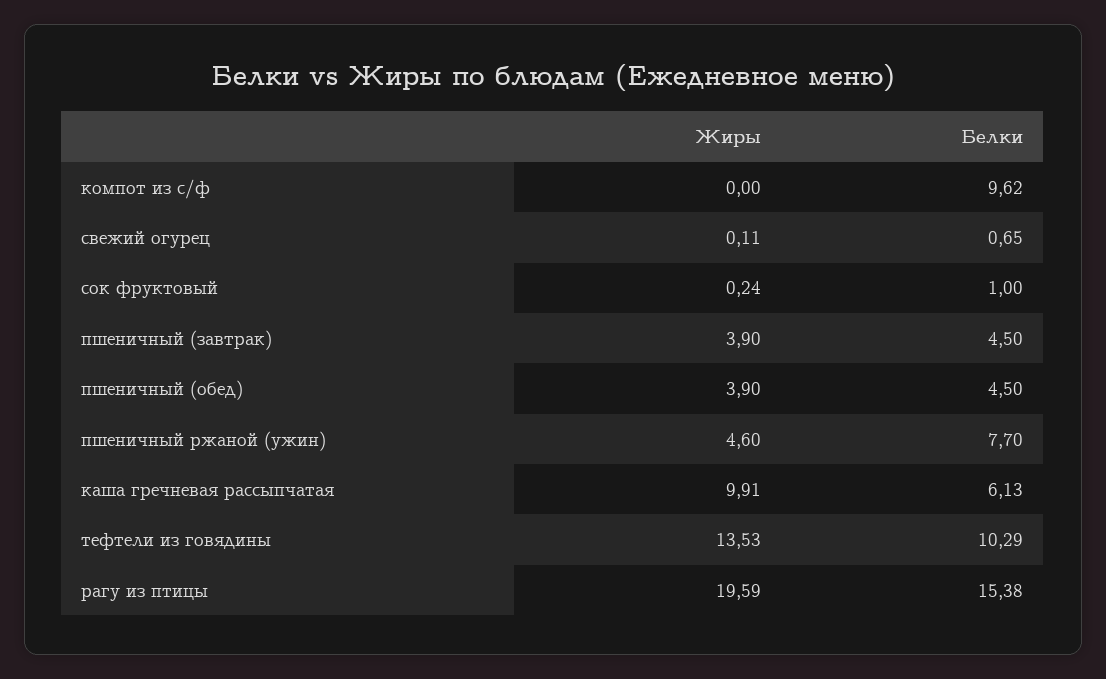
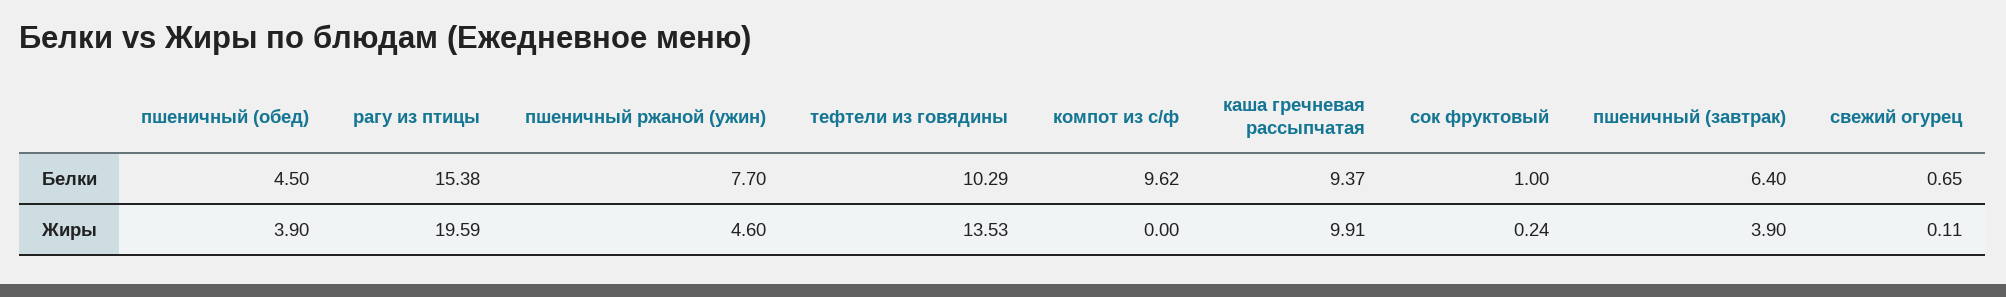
Белки, пшеничный (завтрак): 4.5 -> 6.4
Белки, каша гречневая рассыпчатая: 6.13 -> 9.37

